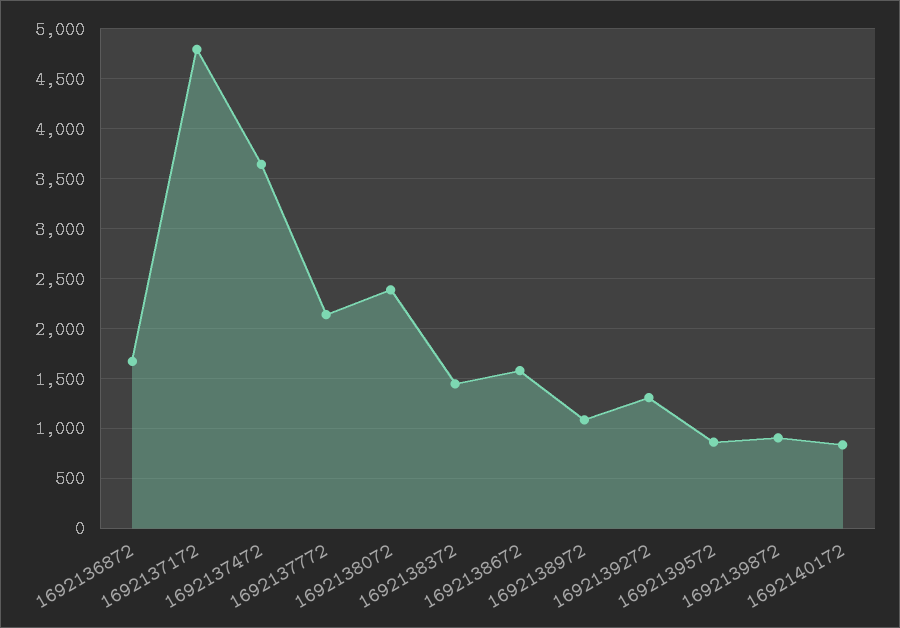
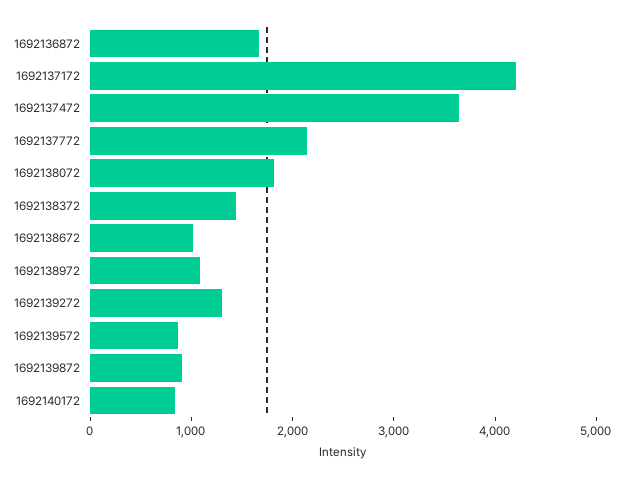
1692137172: 4800 -> 4200
1692138072: 2400 -> 1800
1692138672: 1600 -> 1000

